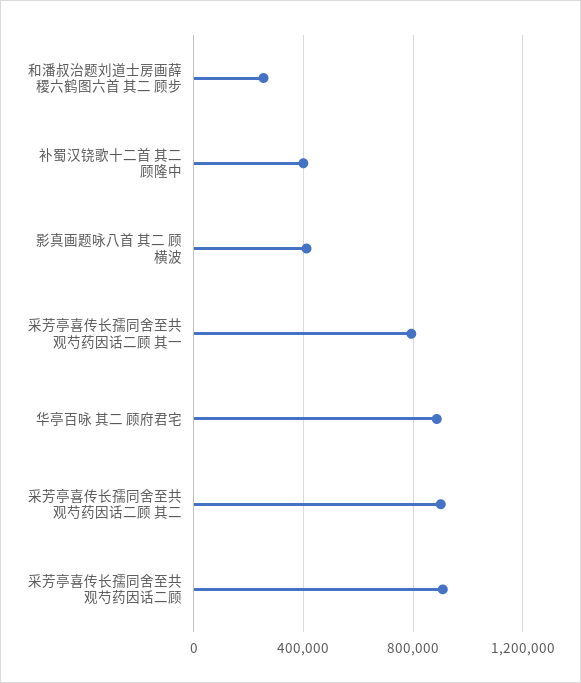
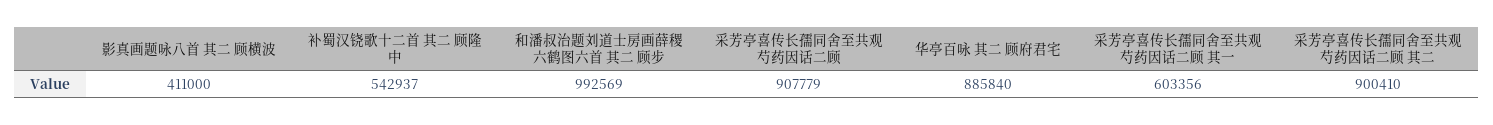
和潘叔治题刘道士房画薛稷六鹤图六首 其二 顾步: 250000 -> 992569
补蜀汉铙歌十二首 其二 顾隆中: 400000 -> 542937
采芳亭喜传长孺同舍至共观芍药因话二顾 其一: 800000 -> 603356

